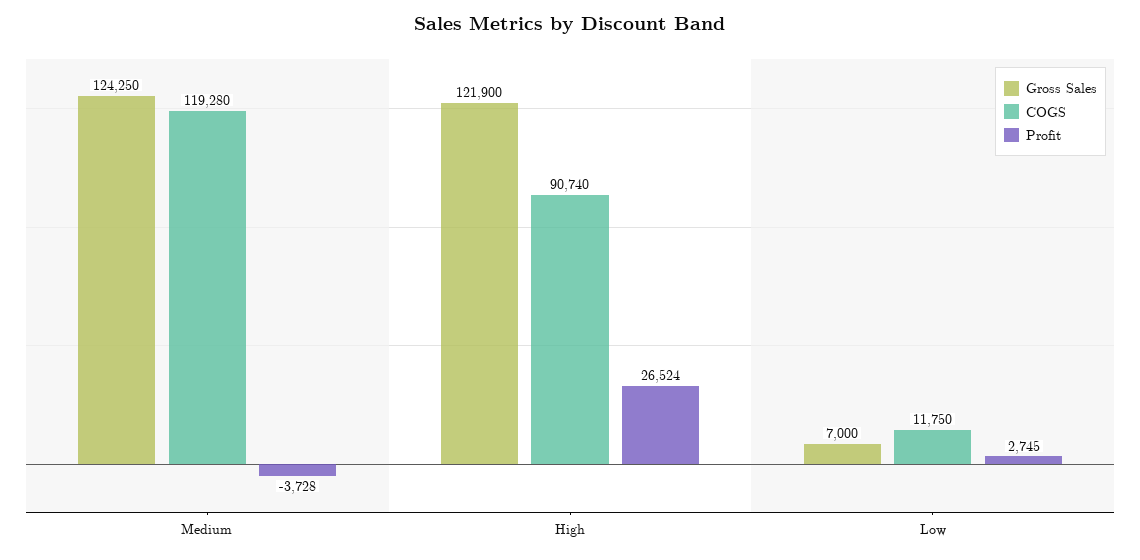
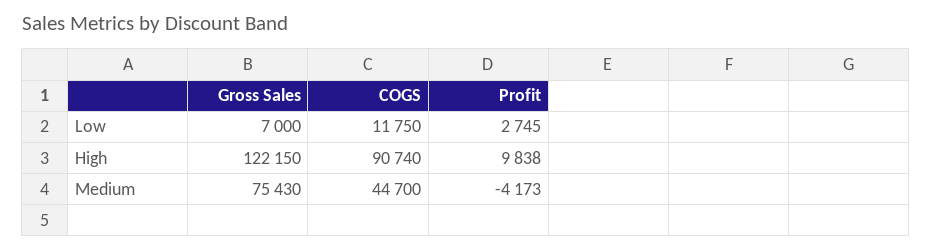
Gross Sales, Medium: 124250 -> 75430
COGS, Medium: 119280 -> 44700
Profit, Medium: -3728 -> -4173
Gross Sales, High: 121900 -> 122150
Profit, High: 26524 -> 9838

